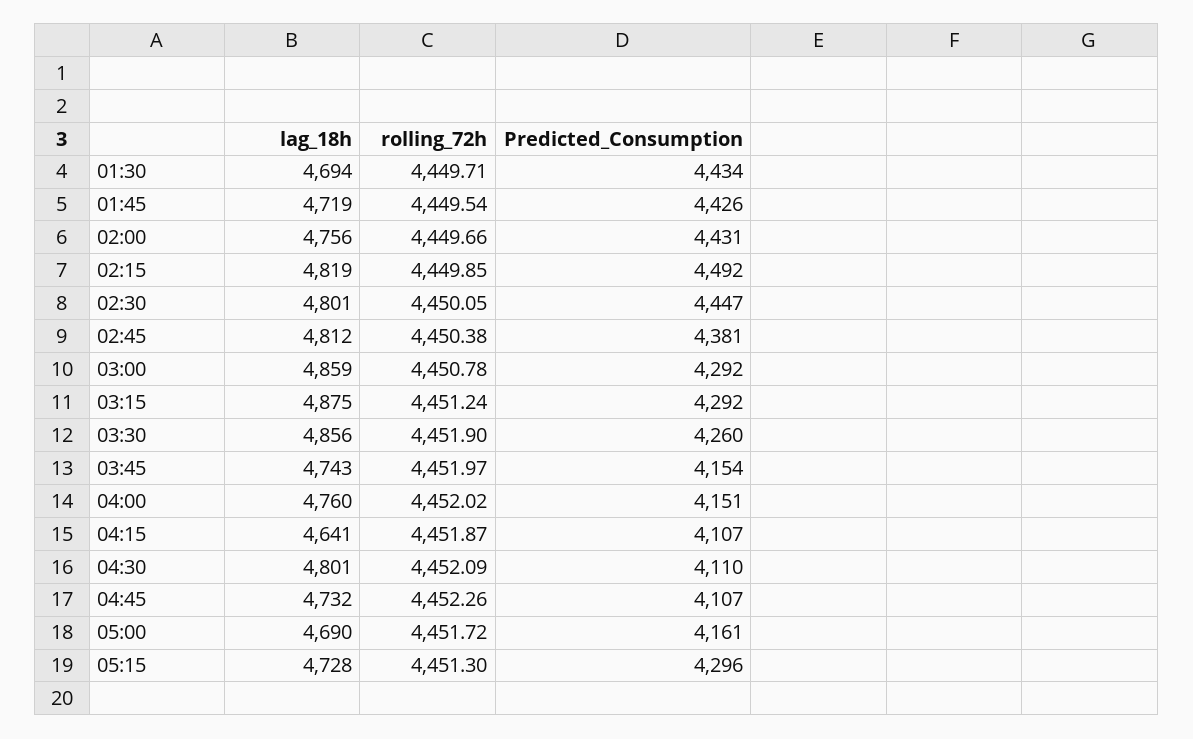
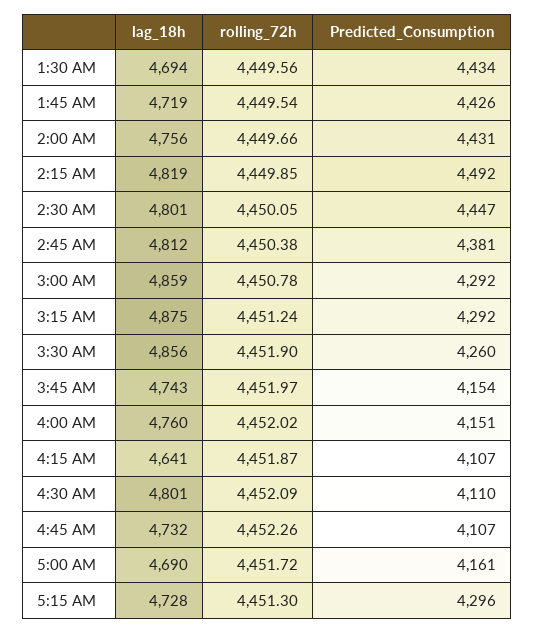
rolling_72h, 01:30: 4449.71 -> 4449.56

